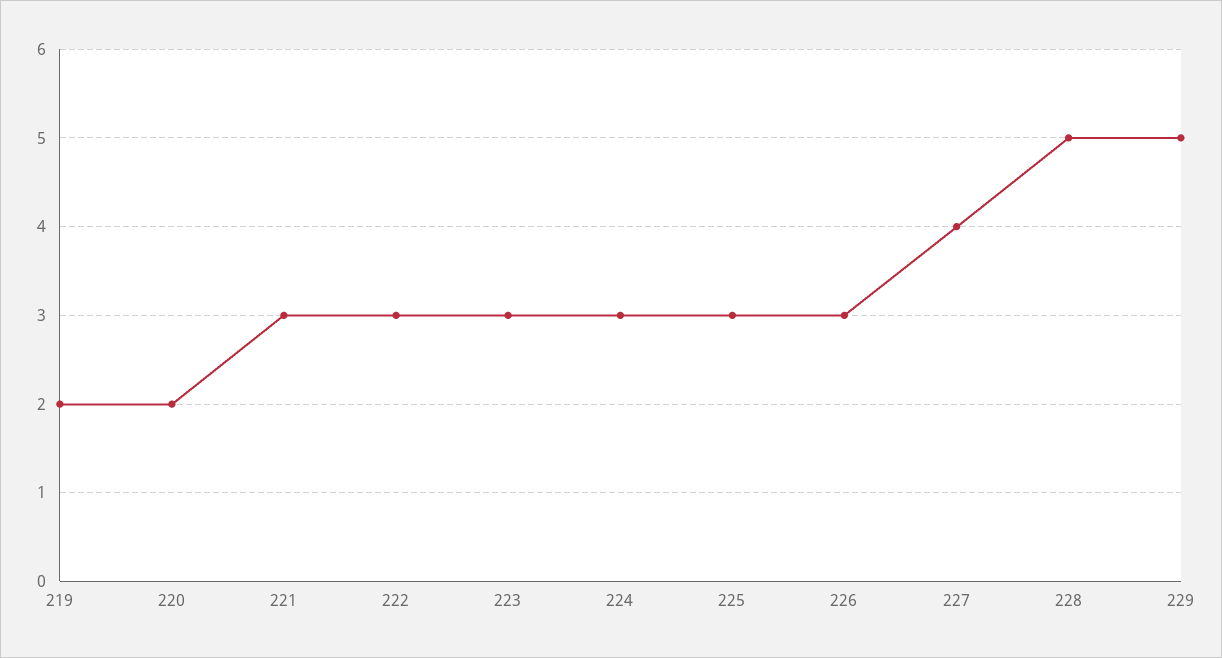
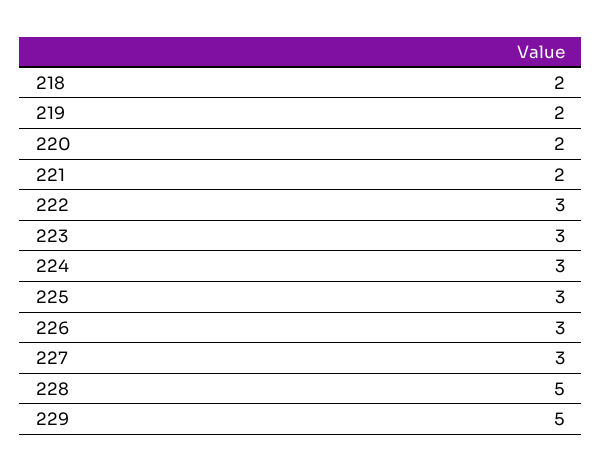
221: 3 -> 2
227: 4 -> 3
218: none -> 2

